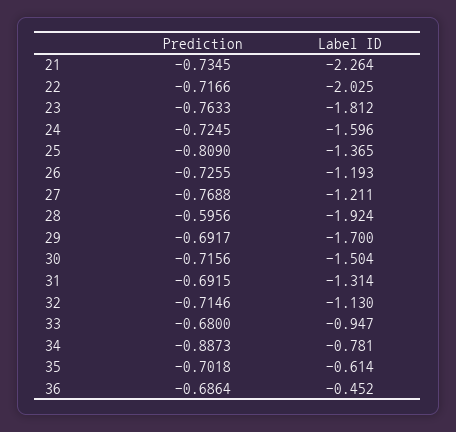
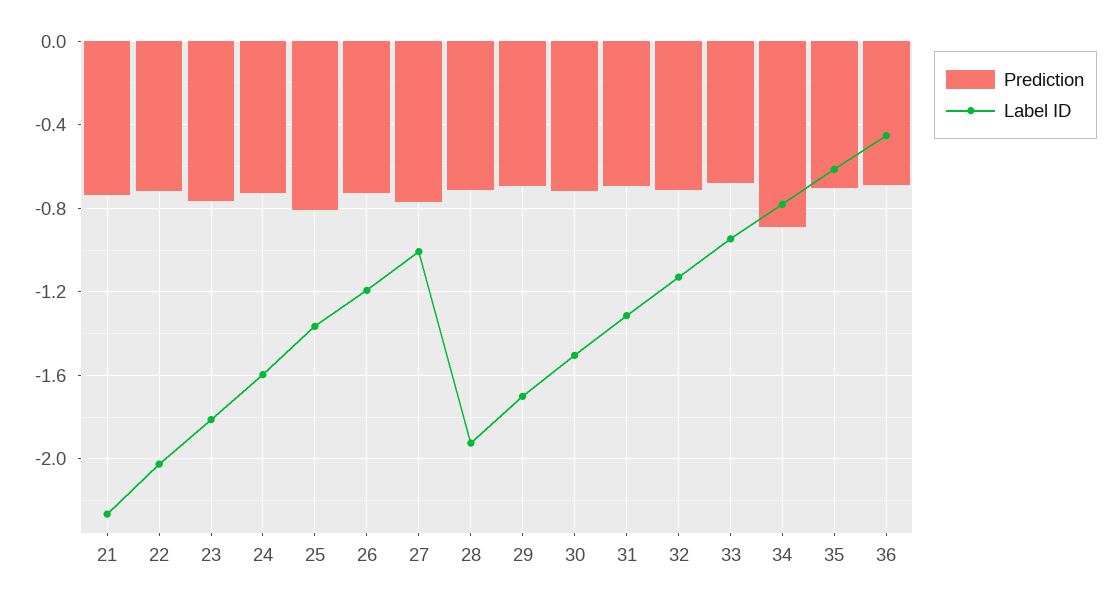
Label ID, 27: -1.211 -> -1
Prediction, 28: -0.5956 -> -0.7

